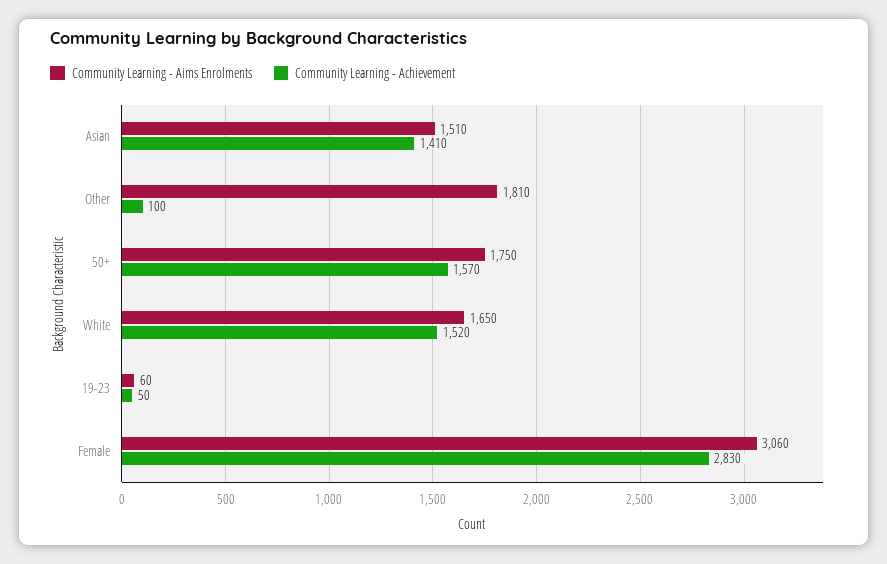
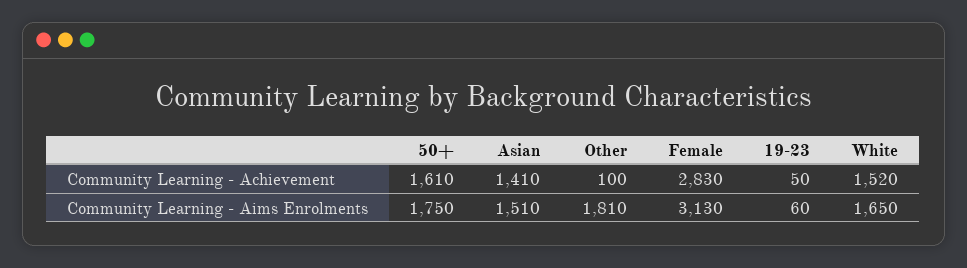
Community Learning - Achievement, 50+: 1570 -> 1610
Community Learning - Aims Enrolments, Female: 3060 -> 3130

